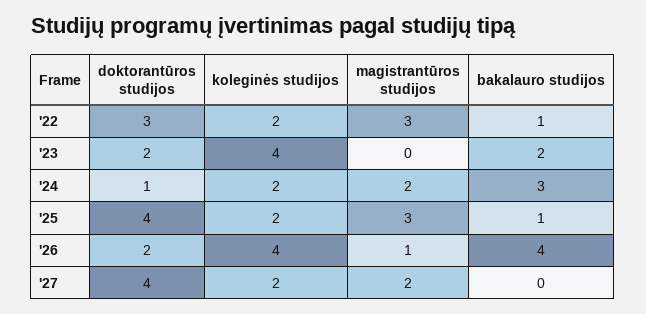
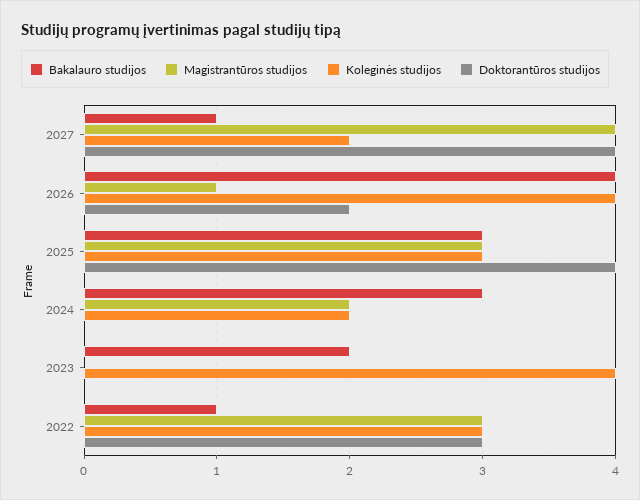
koleginės studijos, '22: 2 -> 3
doktorantūros studijos, '23: 2 -> 0
doktorantūros studijos, '24: 1 -> 0
koleginės studijos, '25: 2 -> 3
bakalauro studijos, '25: 1 -> 3
magistrantūros studijos, '27: 2 -> 4
bakalauro studijos, '27: 0 -> 1

